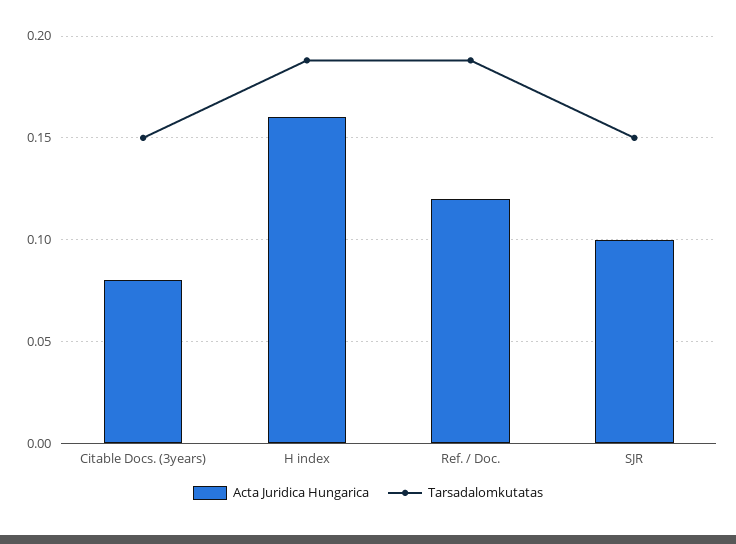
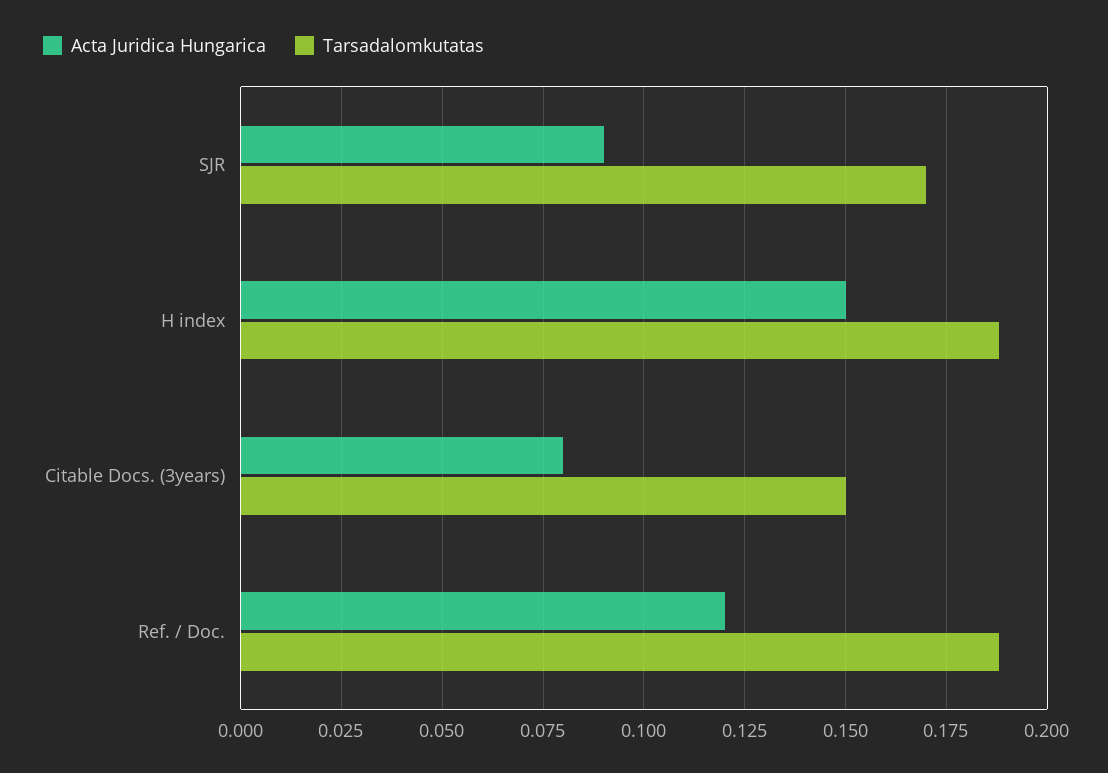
Acta Juridica Hungarica, H index: 0.16 -> 0.15
Acta Juridica Hungarica, SJR: 0.1 -> 0.09
Tarsadalomkutatas, SJR: 0.15 -> 0.17

